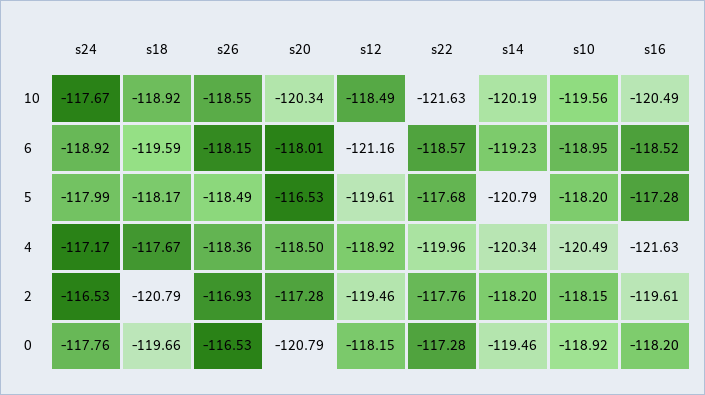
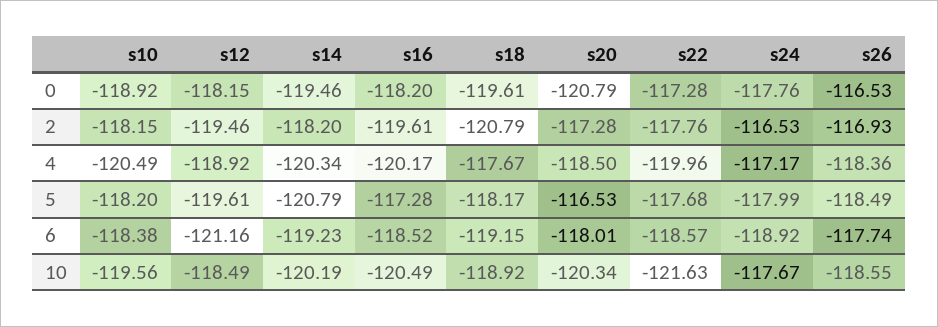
s18, 6: -119.59 -> -119.15
s26, 6: -118.15 -> -117.74
s10, 6: -118.95 -> -118.38
s16, 4: -121.63 -> -120.17
s18, 0: -119.66 -> -119.61

